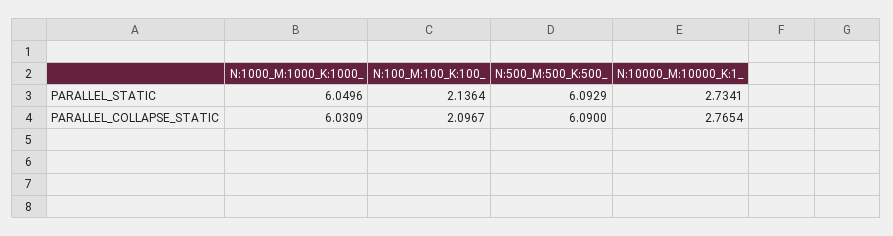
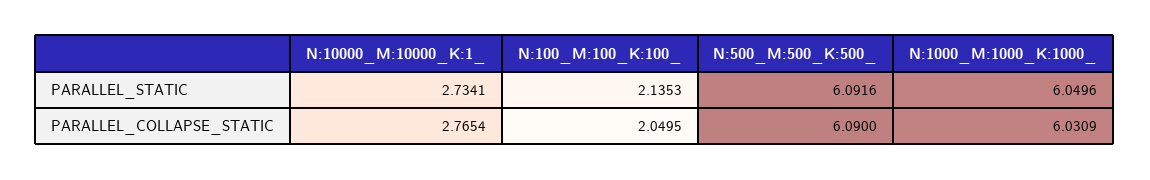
N:100_M:100_K:100_, PARALLEL_STATIC: 2.1364 -> 2.1353
N:500_M:500_K:500_, PARALLEL_STATIC: 6.0929 -> 6.0916
N:100_M:100_K:100_, PARALLEL_COLLAPSE_STATIC: 2.0967 -> 2.0495

